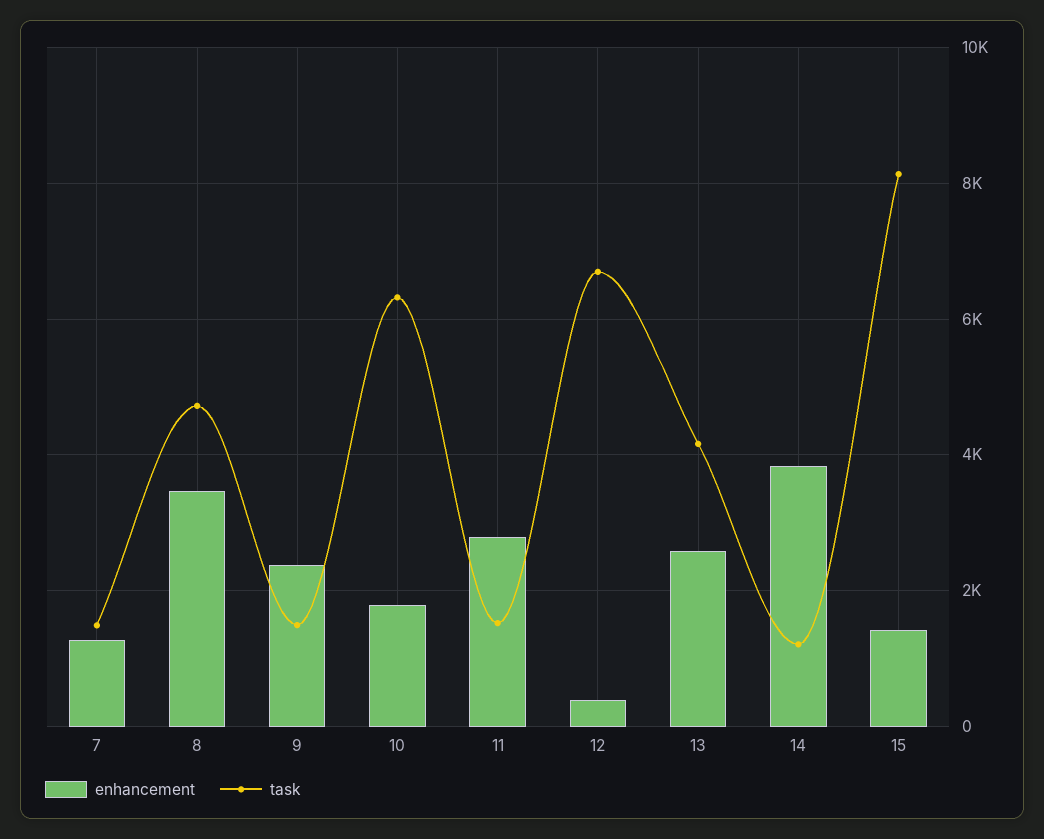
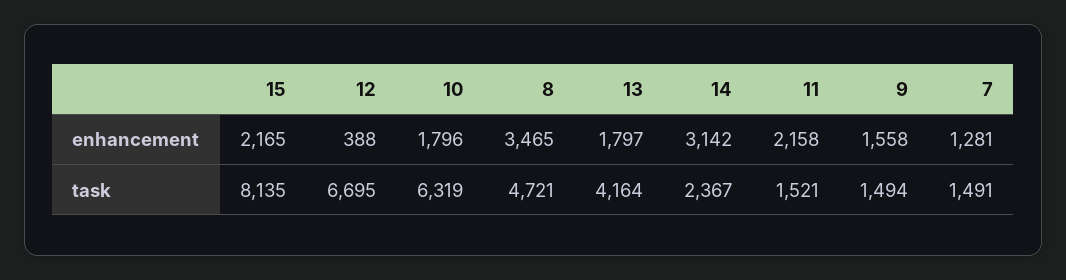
enhancement, 9: 2400 -> 1558
enhancement, 11: 2800 -> 2158
enhancement, 13: 2600 -> 1797
enhancement, 14: 3800 -> 3142
task, 14: 1200 -> 2367
enhancement, 15: 1400 -> 2165

